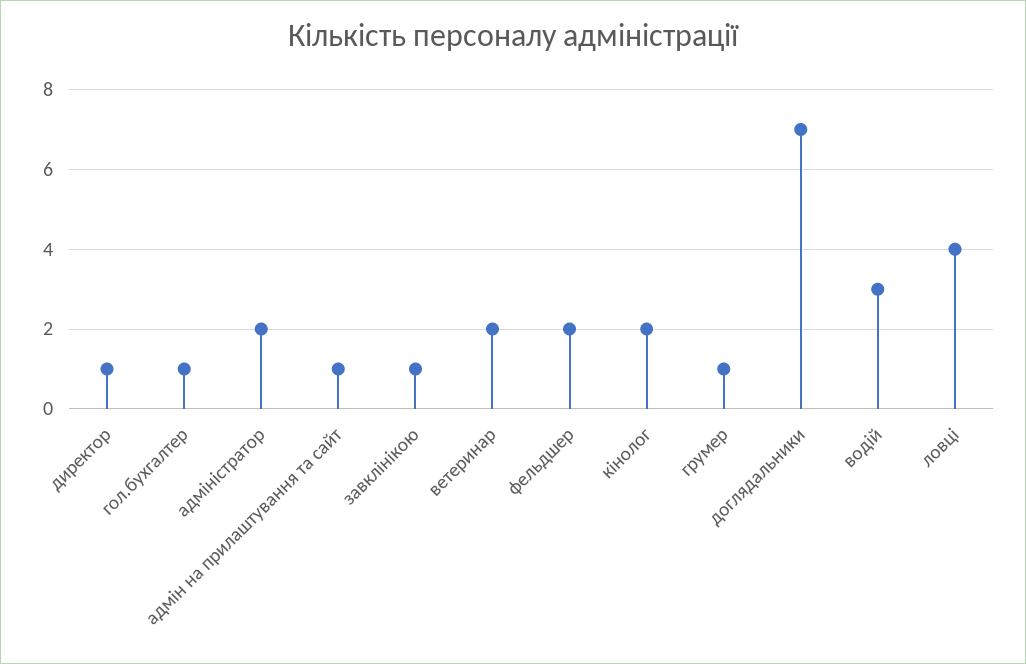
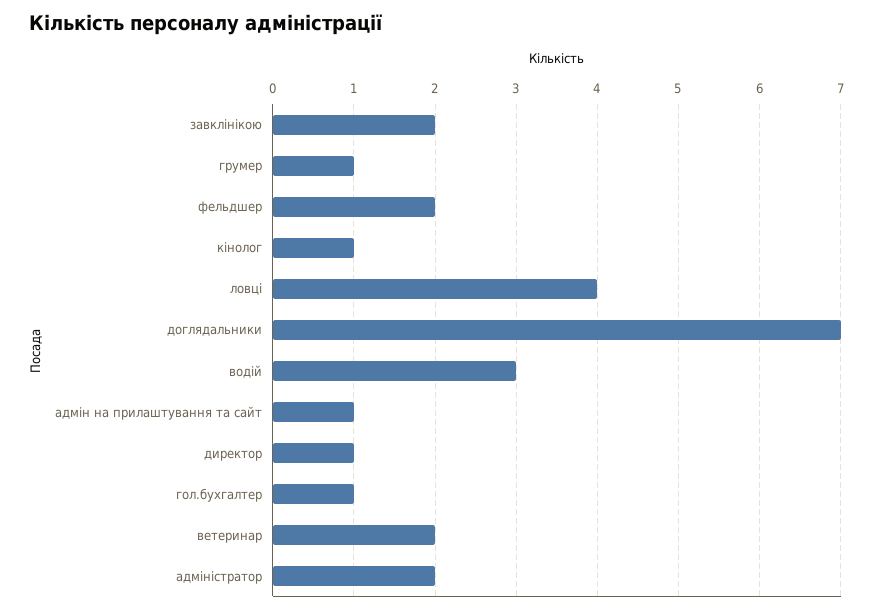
завклінікою: 1 -> 2
кінолог: 2 -> 1

